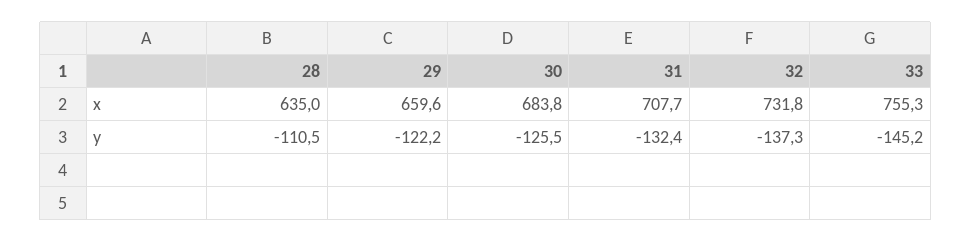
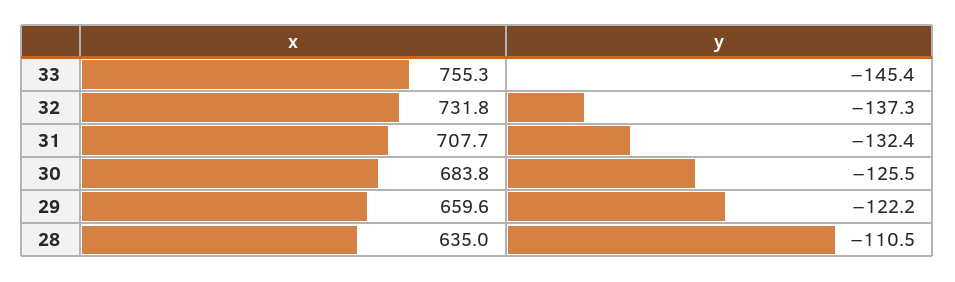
33, y: -145.2 -> -145.4

